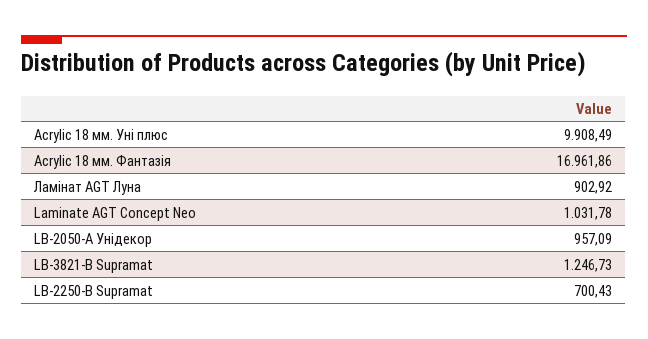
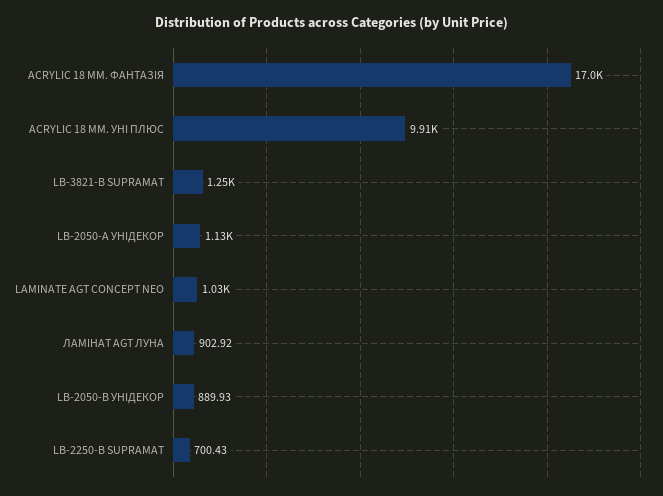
LB-2050-А Унідекор: 957.09 -> 1130
LB-2050-В УНІДЕКОР: none -> 889.93

